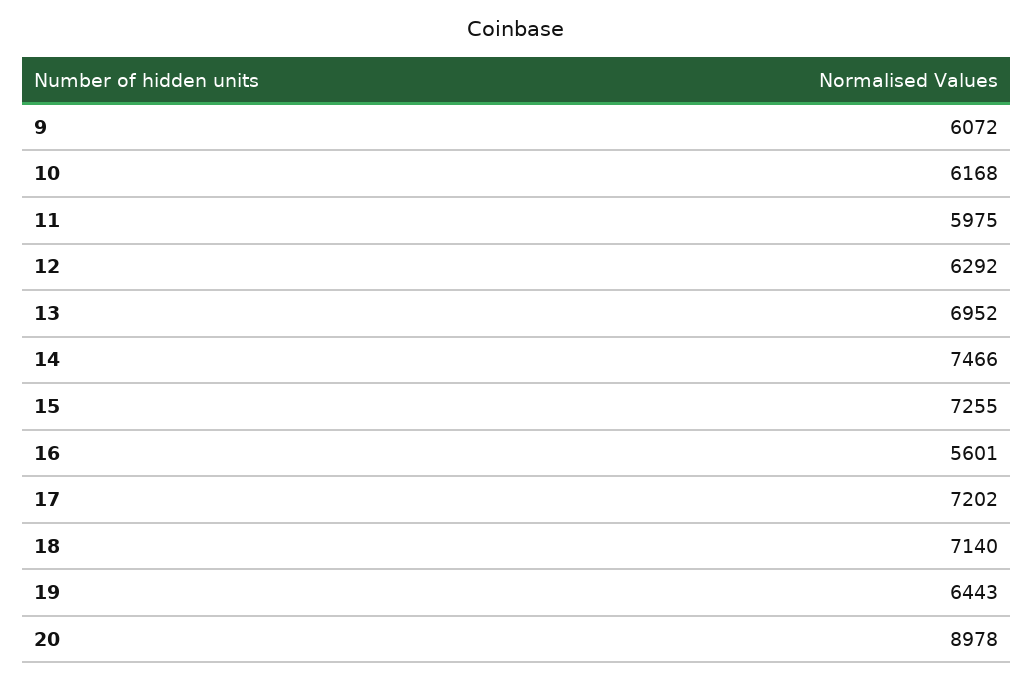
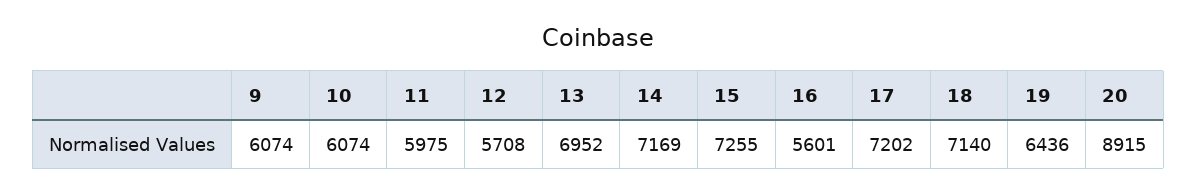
9: 6072 -> 6074
10: 6168 -> 6074
12: 6292 -> 5708
14: 7466 -> 7169
19: 6443 -> 6436
20: 8978 -> 8915

